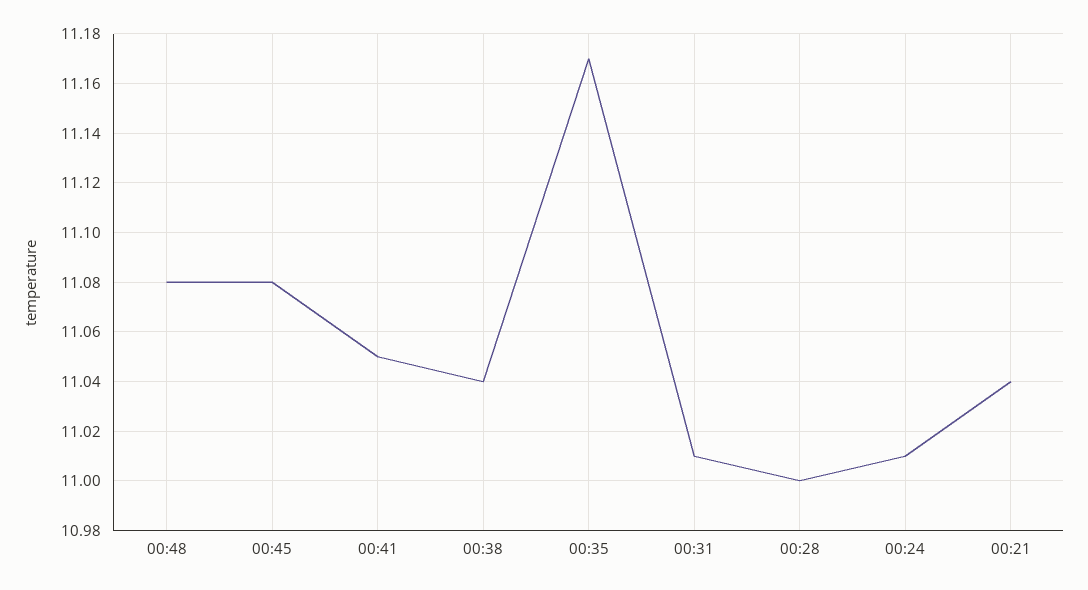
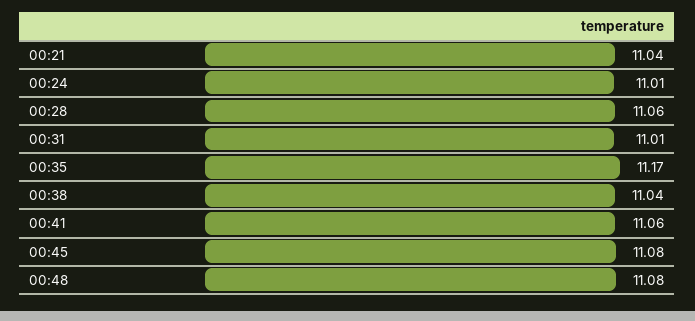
00:41: 11.05 -> 11.06
00:28: 11 -> 11.06

